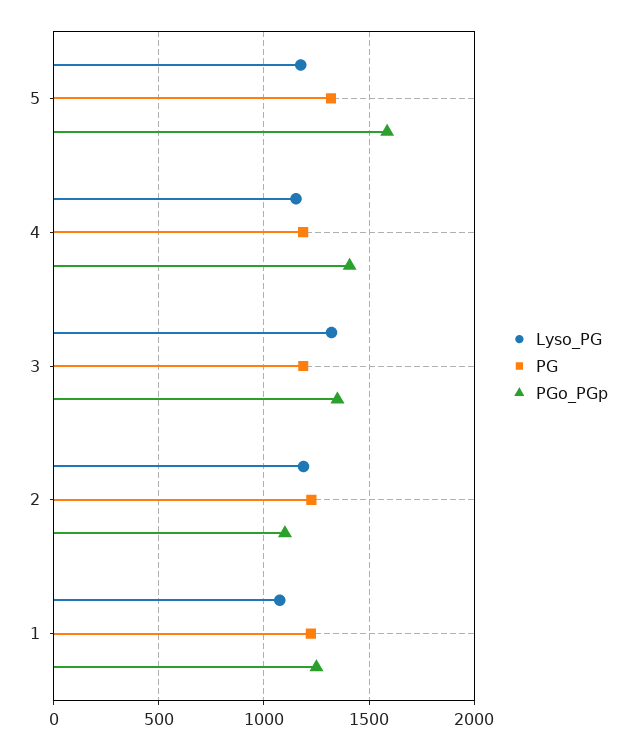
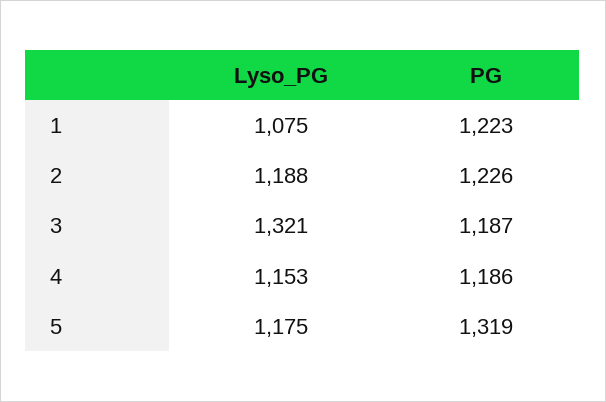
PGo_PGp, 5: 1600 -> none
PGo_PGp, 4: 1400 -> none
PGo_PGp, 3: 1350 -> none
PGo_PGp, 2: 1100 -> none
PGo_PGp, 1: 1250 -> none

